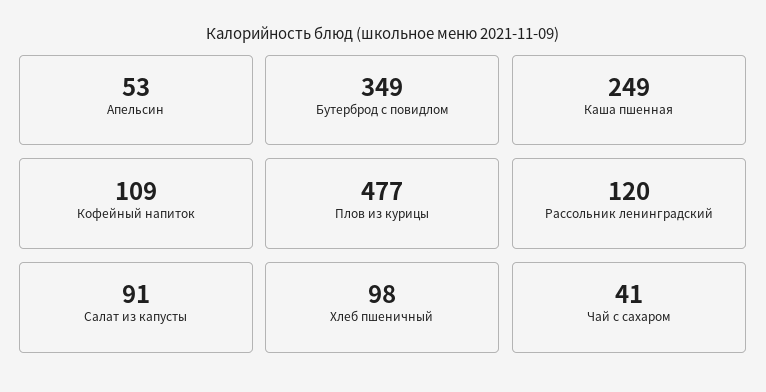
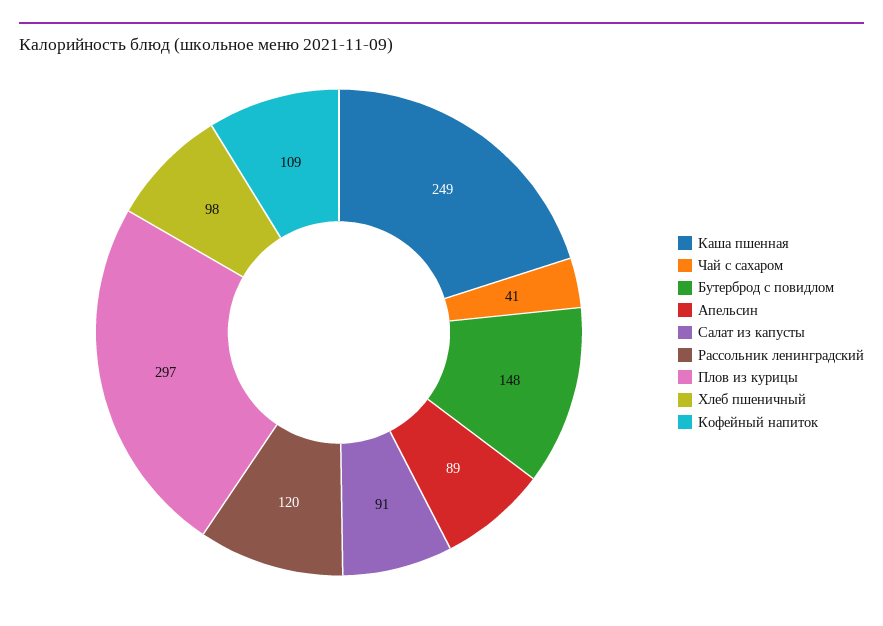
Апельсин: 53 -> 89
Бутерброд с повидлом: 349 -> 148
Плов из курицы: 477 -> 297

